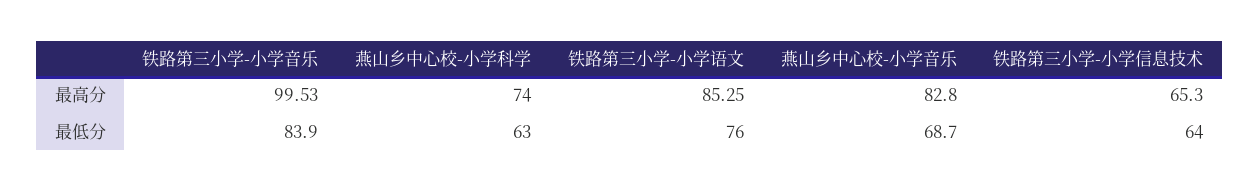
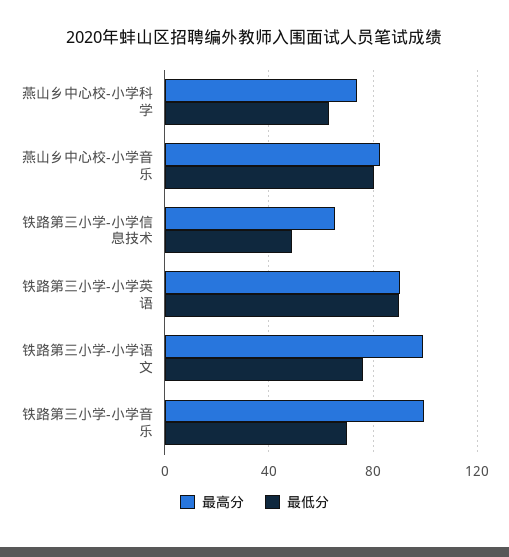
最高分, 铁路第三小学-小学语文: 85.25 -> 100
最低分, 铁路第三小学-小学音乐: 83.9 -> 70
最低分, 燕山乡中心校-小学音乐: 68.7 -> 80
最低分, 铁路第三小学-小学信息技术: 64 -> 50
最高分, 铁路第三小学-小学英语: none -> 90
最低分, 铁路第三小学-小学英语: none -> 90

